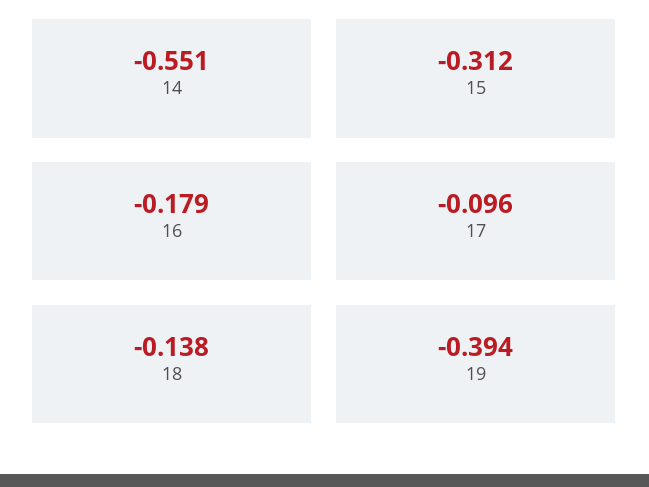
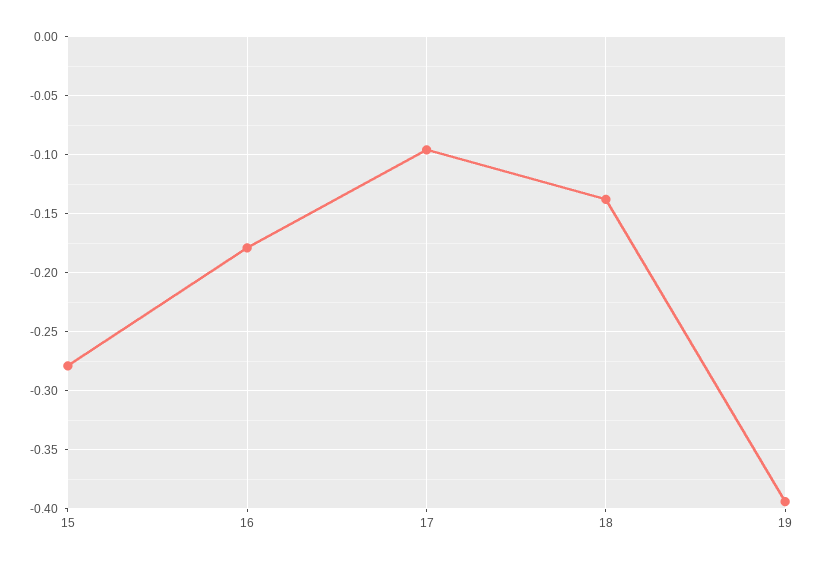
14: -0.551 -> none
15: -0.312 -> -0.28

